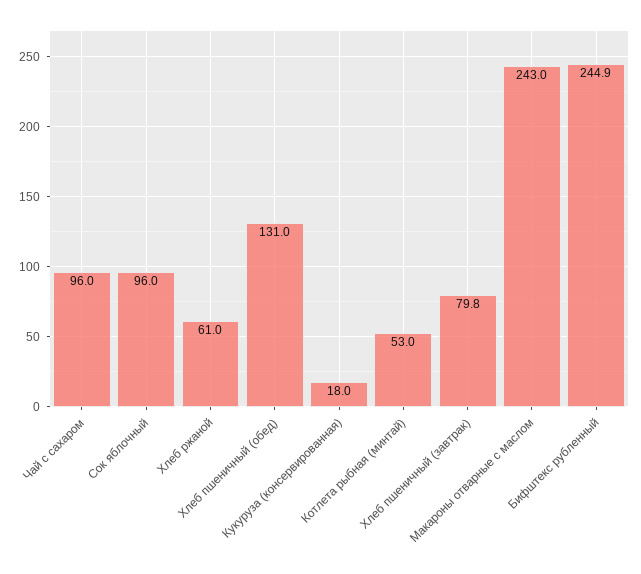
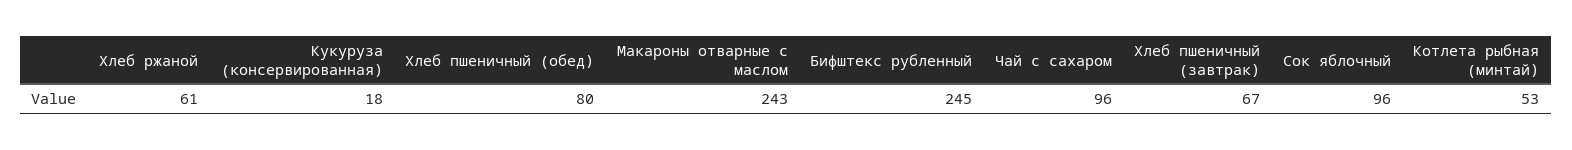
Хлеб пшеничный (обед): 131 -> 80
Хлеб пшеничный (завтрак): 79.8 -> 67

